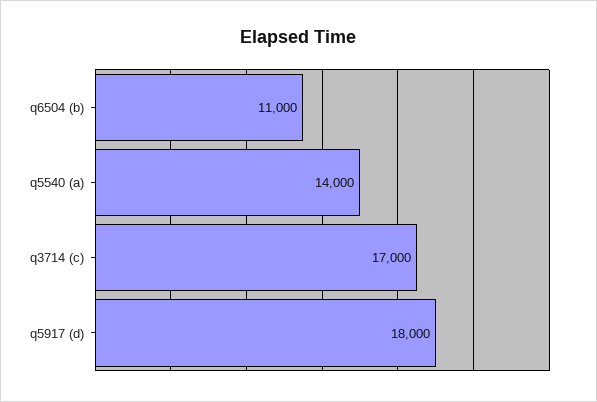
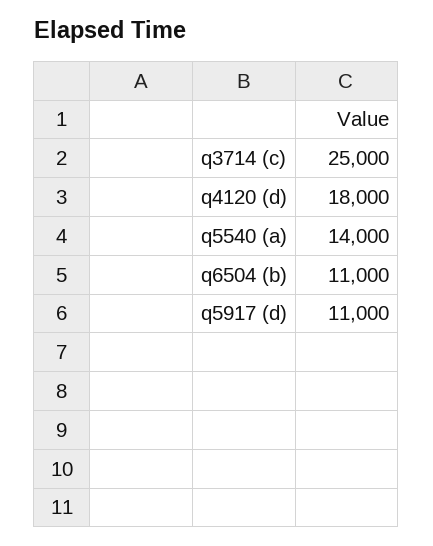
q3714 (c): 17000 -> 25000
q5917 (d): 18000 -> 11000
q4120 (d): none -> 18000

